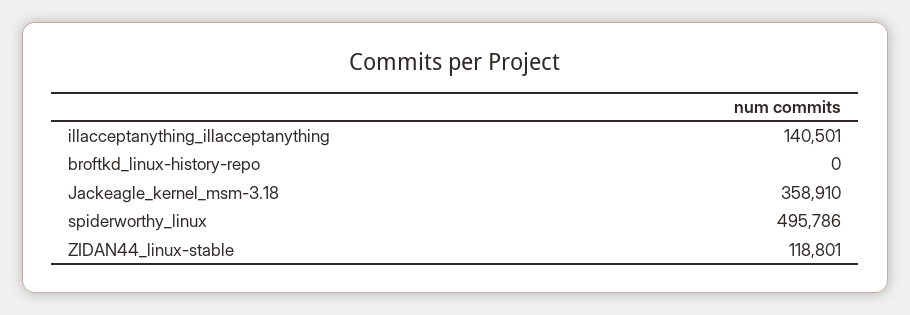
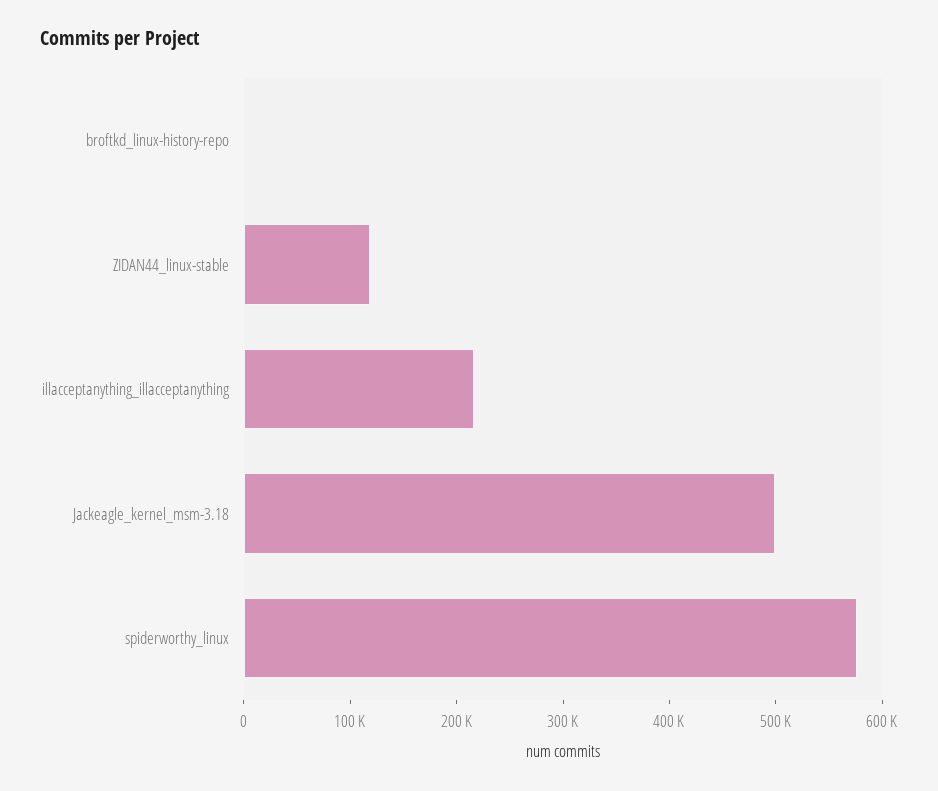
illacceptanything_illacceptanything: 140501 -> 220000
Jackeagle_kernel_msm-3.18: 358910 -> 500000
spiderworthy_linux: 495786 -> 580000

